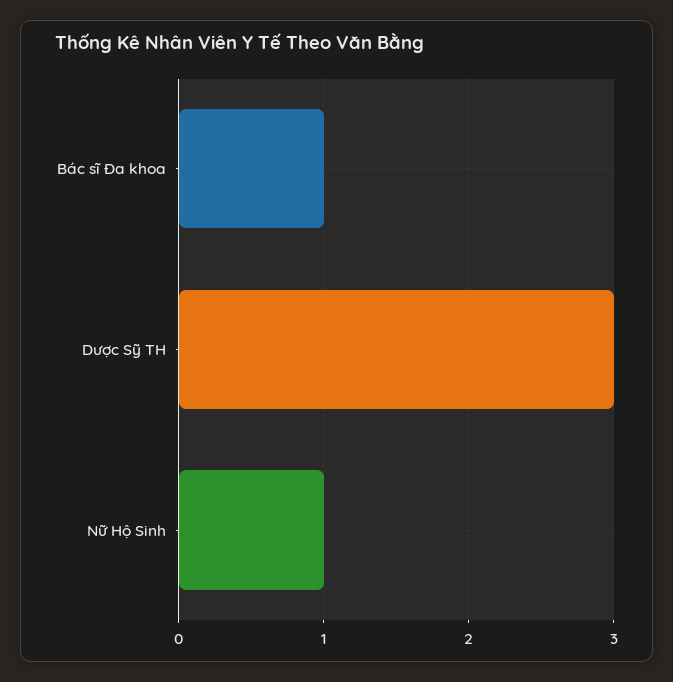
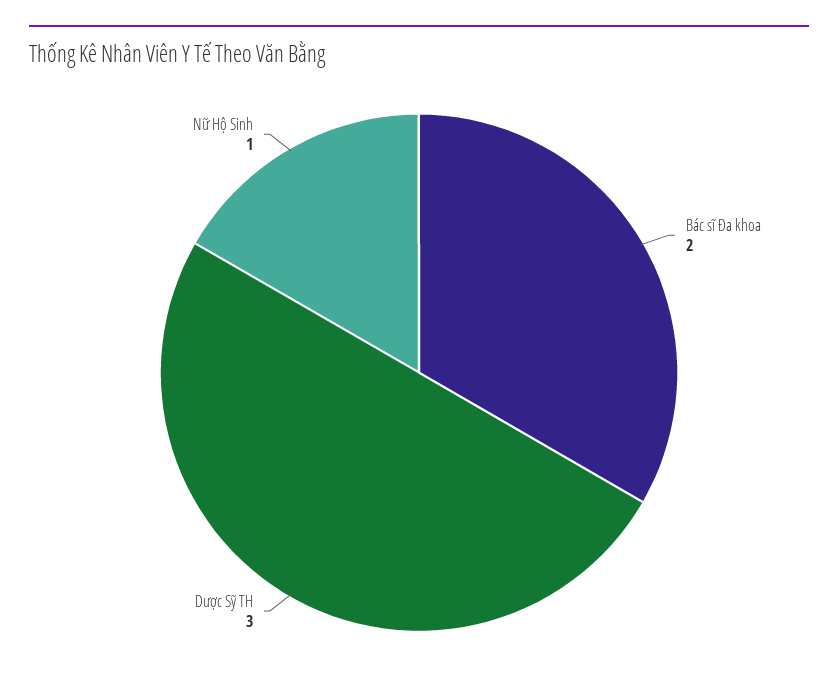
Bác sĩ Đa khoa: 1 -> 2

